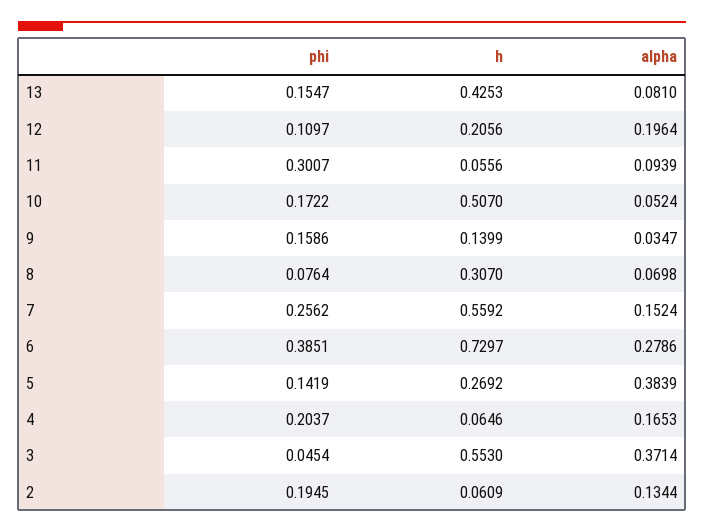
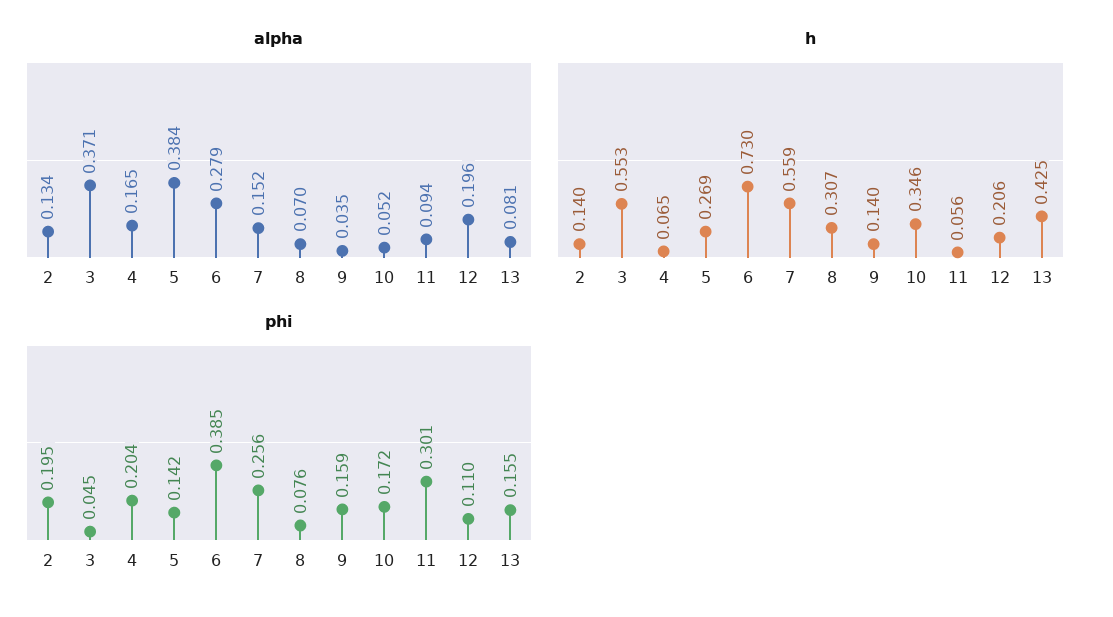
h, 10: 0.507 -> 0.346
h, 2: 0.0609 -> 0.14

